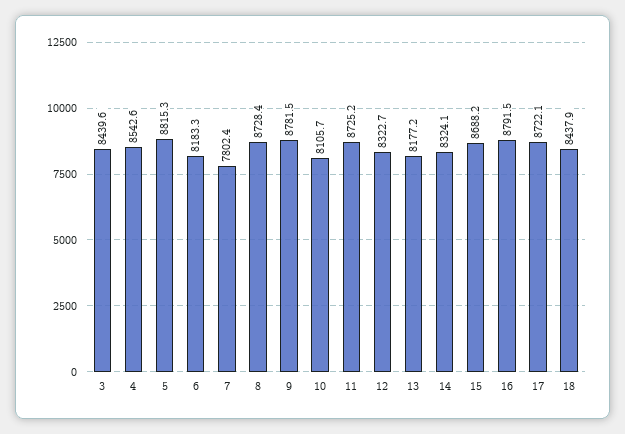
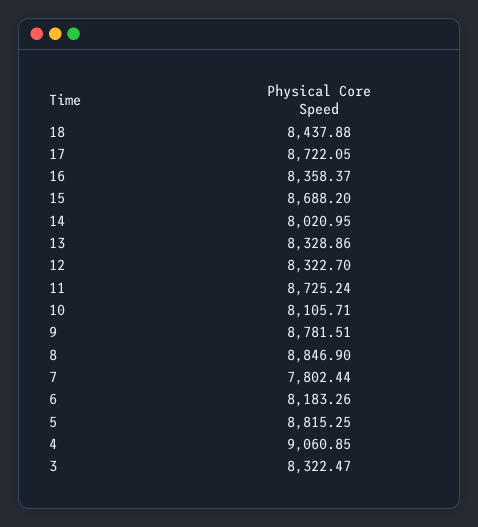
3: 8439.6 -> 8322.47
4: 8542.6 -> 9060.85
8: 8728.4 -> 8846.9
13: 8177.2 -> 8328.86
14: 8324.1 -> 8020.95
16: 8791.5 -> 8358.37

